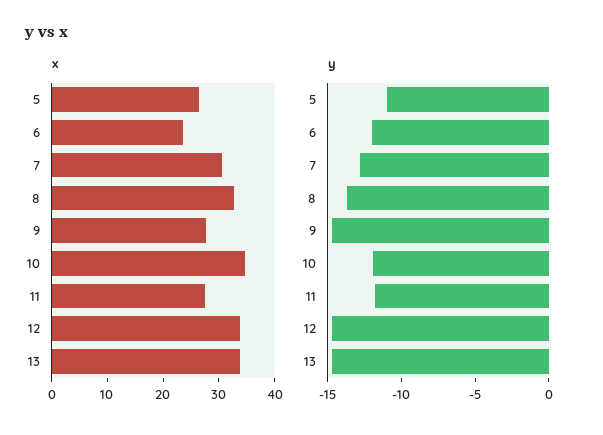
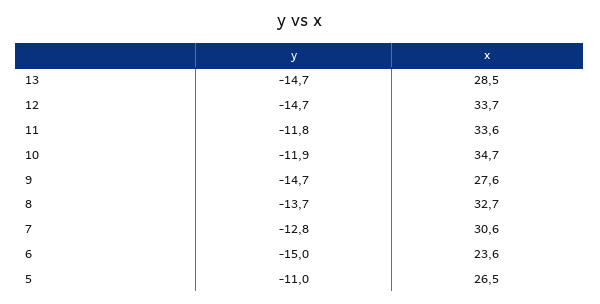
x, 11: 28 -> 33.6
x, 13: 34 -> 28.5
y, 6: -12 -> -15

